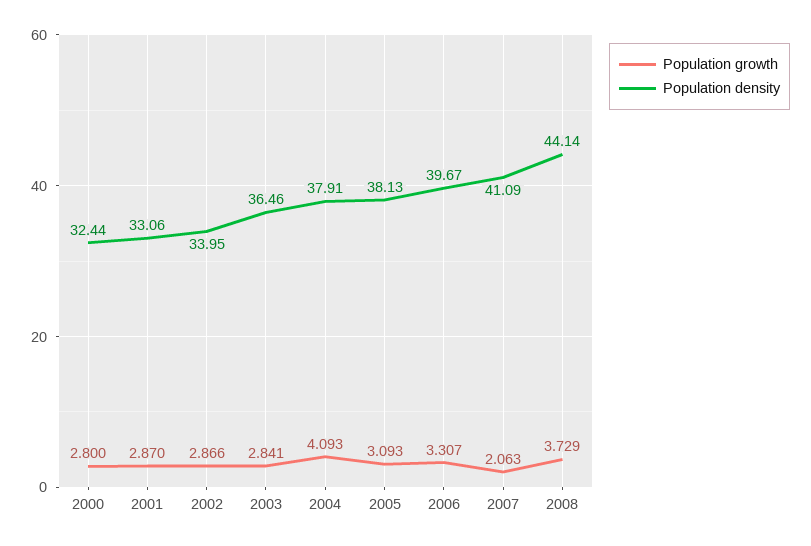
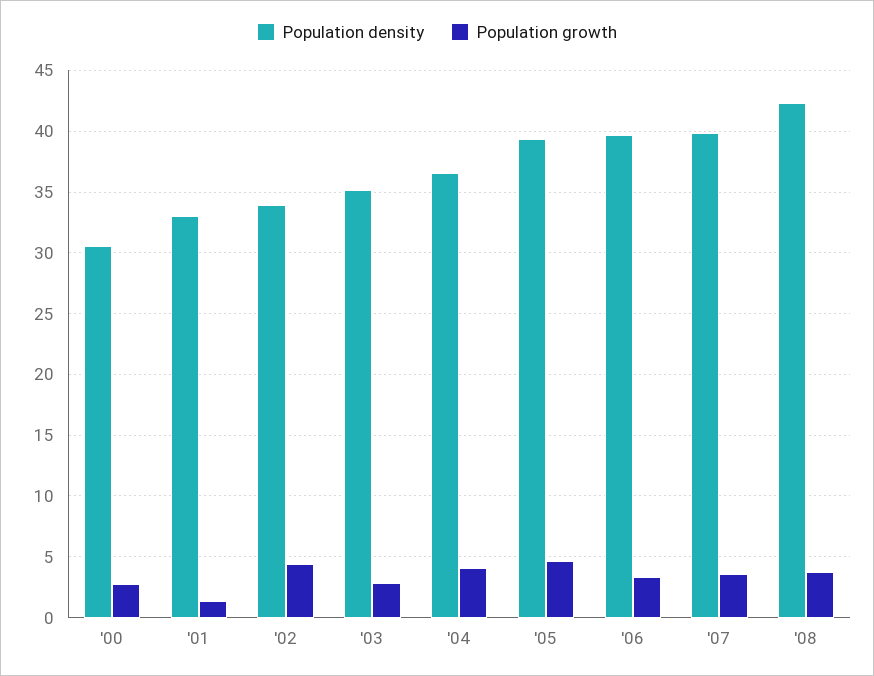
Population density, 2000: 32.44 -> 30.5
Population growth, 2001: 2.87 -> 1.5
Population growth, 2002: 2.866 -> 4.5
Population density, 2003: 36.46 -> 35
Population density, 2004: 37.91 -> 36.5
Population growth, 2005: 3.093 -> 4.5
Population density, 2005: 38.13 -> 39.5
Population growth, 2007: 2.063 -> 3.5
Population density, 2007: 41.09 -> 40
Population density, 2008: 44.14 -> 42.5

